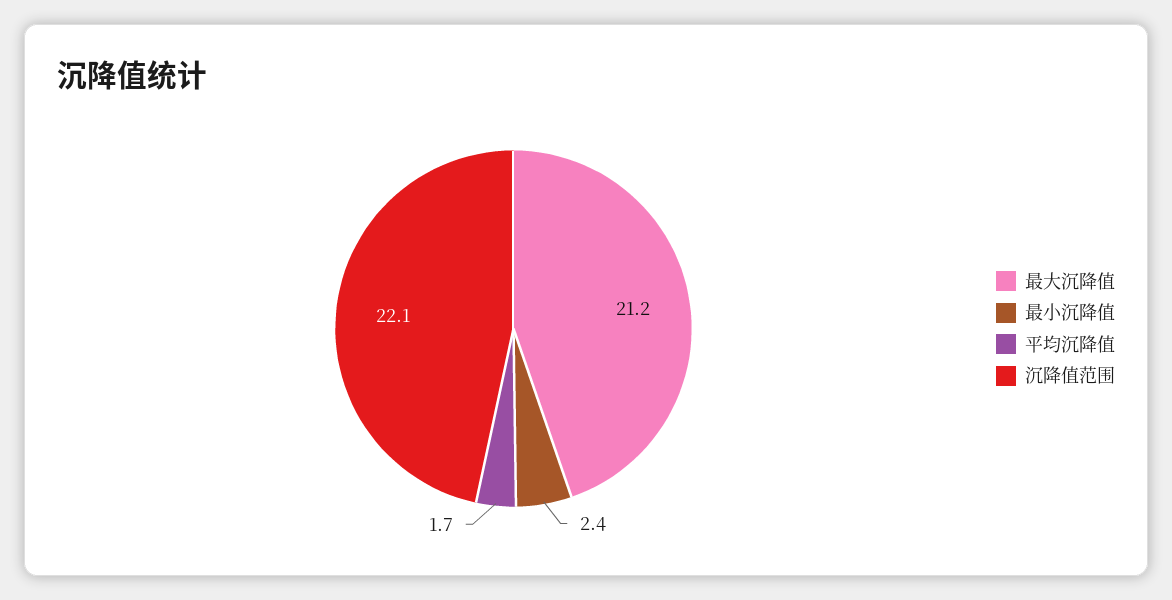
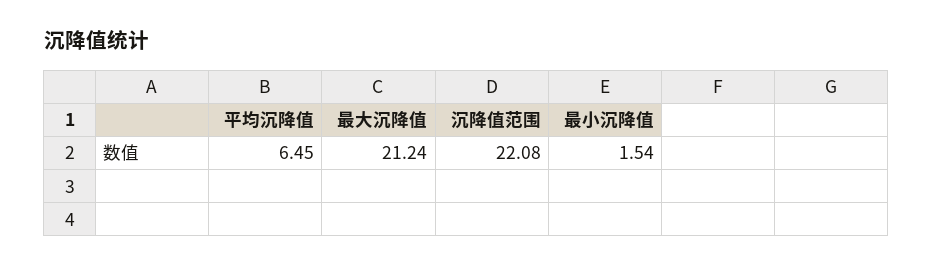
最小沉降值: 2.4 -> 1.54
平均沉降值: 1.7 -> 6.45

